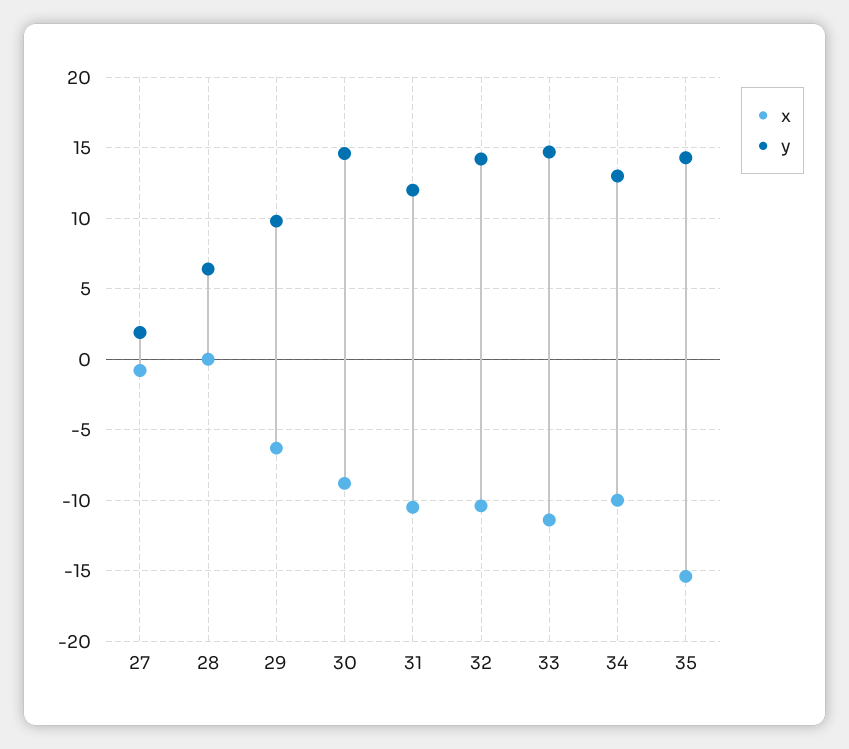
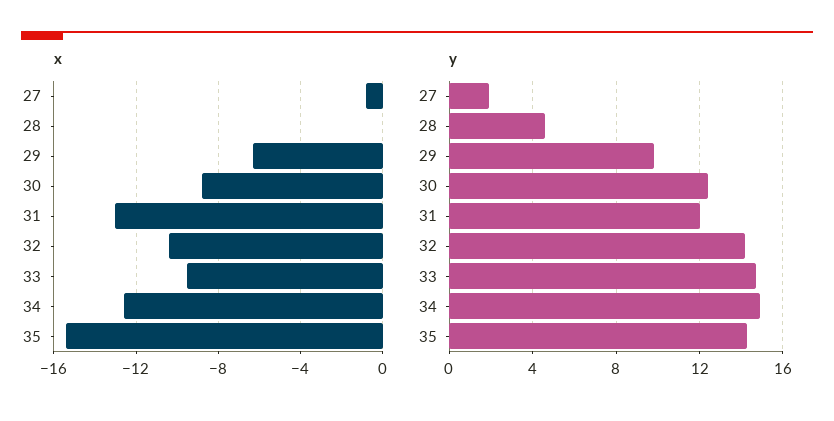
y, 28: 6.5 -> 4.5
y, 30: 14.5 -> 12.5
x, 31: -10.5 -> -13
x, 33: -11.5 -> -9.5
x, 34: -10 -> -12.5
y, 34: 13 -> 15

